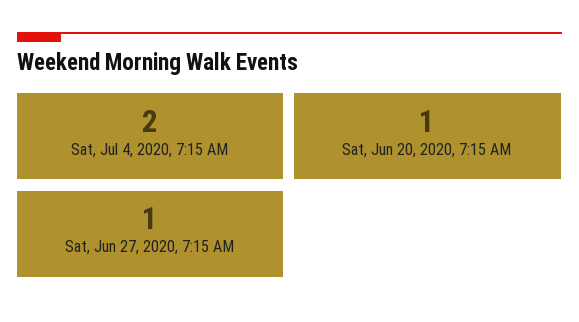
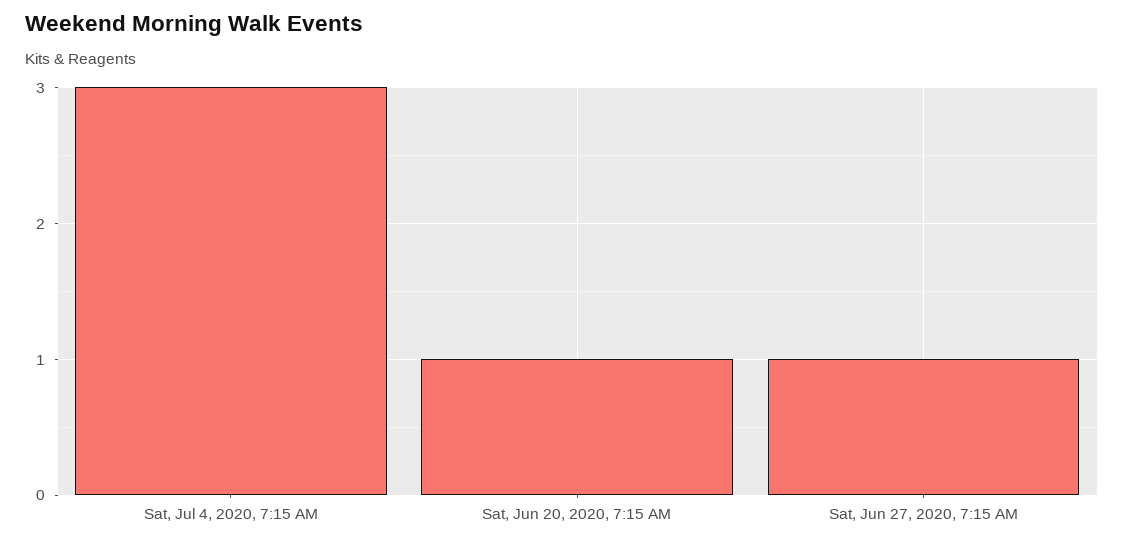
Sat, Jul 4, 2020, 7:15 AM: 2 -> 3

